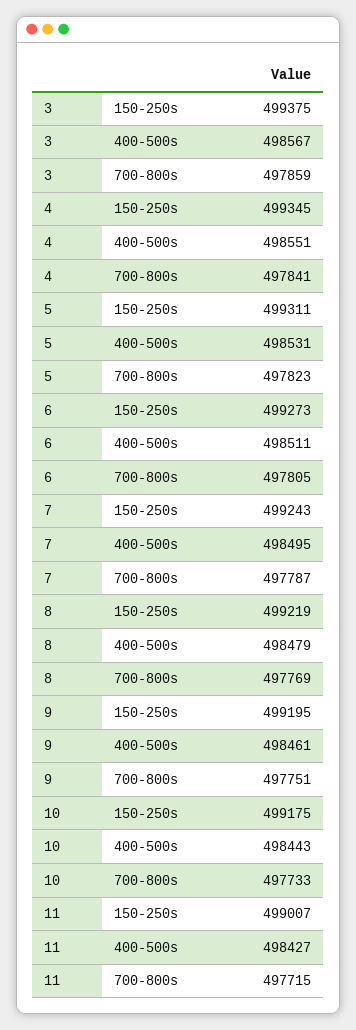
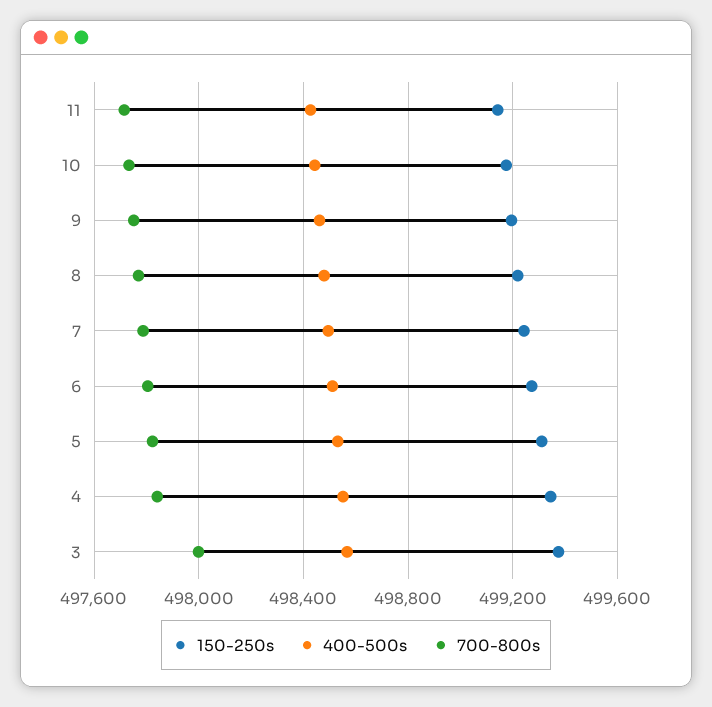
700-800s, 3: 497859 -> 498000
150-250s, 11: 499007 -> 499150

